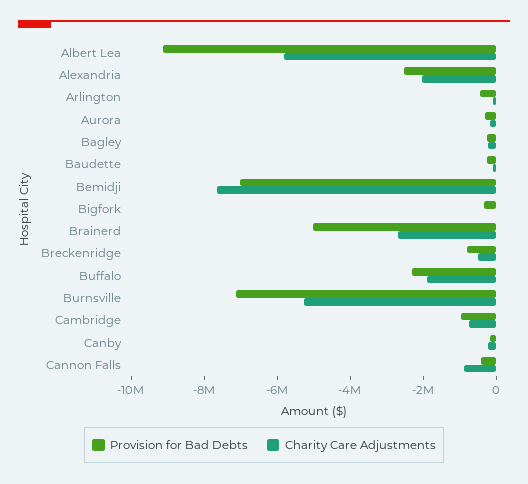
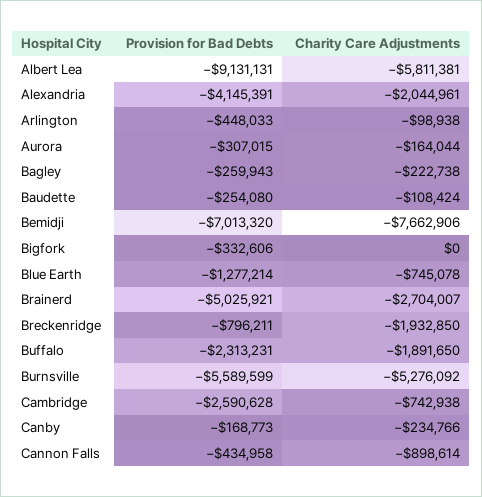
Provision for Bad Debts, Alexandria: -2500000 -> -4145391
Charity Care Adjustments, Breckenridge: -500000 -> -1932850
Provision for Bad Debts, Burnsville: -7000000 -> -5589599
Provision for Bad Debts, Cambridge: -1000000 -> -2590628
Provision for Bad Debts, Blue Earth: none -> -1277214
Charity Care Adjustments, Blue Earth: none -> -745078

